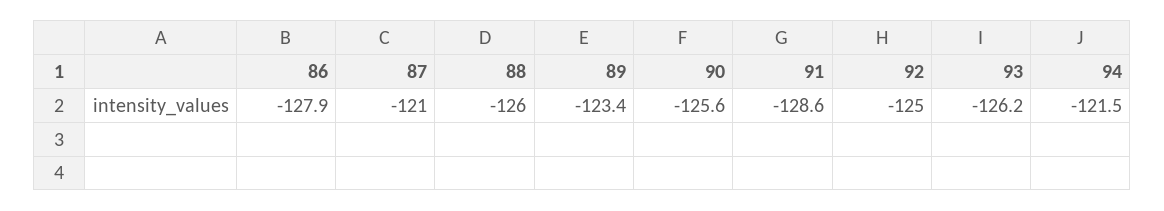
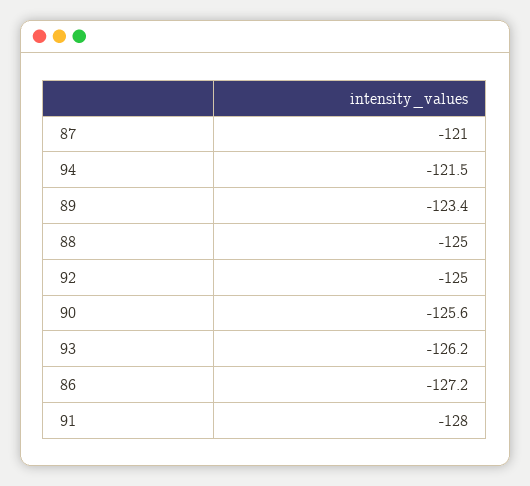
86: -127.9 -> -127.2
88: -126 -> -125
91: -128.6 -> -128

